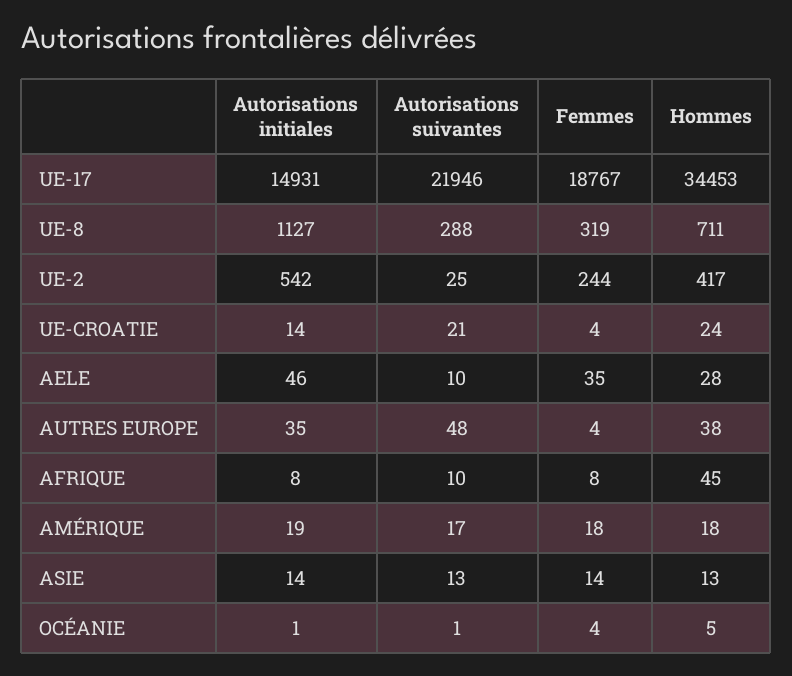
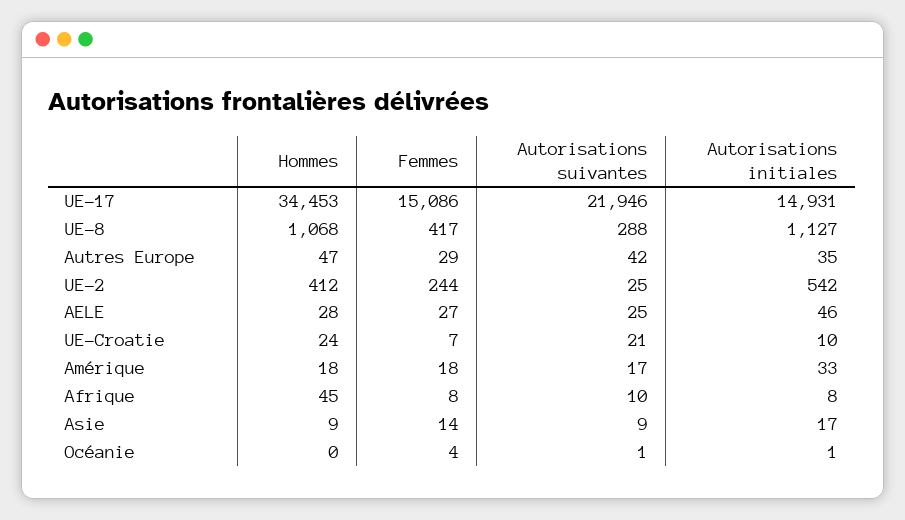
Femmes, UE-17: 18767 -> 15086
Femmes, UE-8: 319 -> 417
Hommes, UE-8: 711 -> 1068
Hommes, UE-2: 417 -> 412
Autorisations initiales, UE-CROATIE: 14 -> 10
Femmes, UE-CROATIE: 4 -> 7
Autorisations suivantes, AELE: 10 -> 25
Femmes, AELE: 35 -> 27
Autorisations suivantes, AUTRES EUROPE: 48 -> 42
Femmes, AUTRES EUROPE: 4 -> 29
Hommes, AUTRES EUROPE: 38 -> 47
Autorisations initiales, AMÉRIQUE: 19 -> 33
Autorisations initiales, ASIE: 14 -> 17
Autorisations suivantes, ASIE: 13 -> 9
Hommes, ASIE: 13 -> 9
Hommes, OCÉANIE: 5 -> 0

